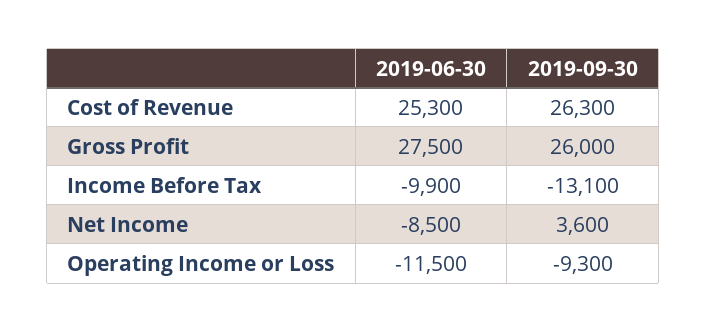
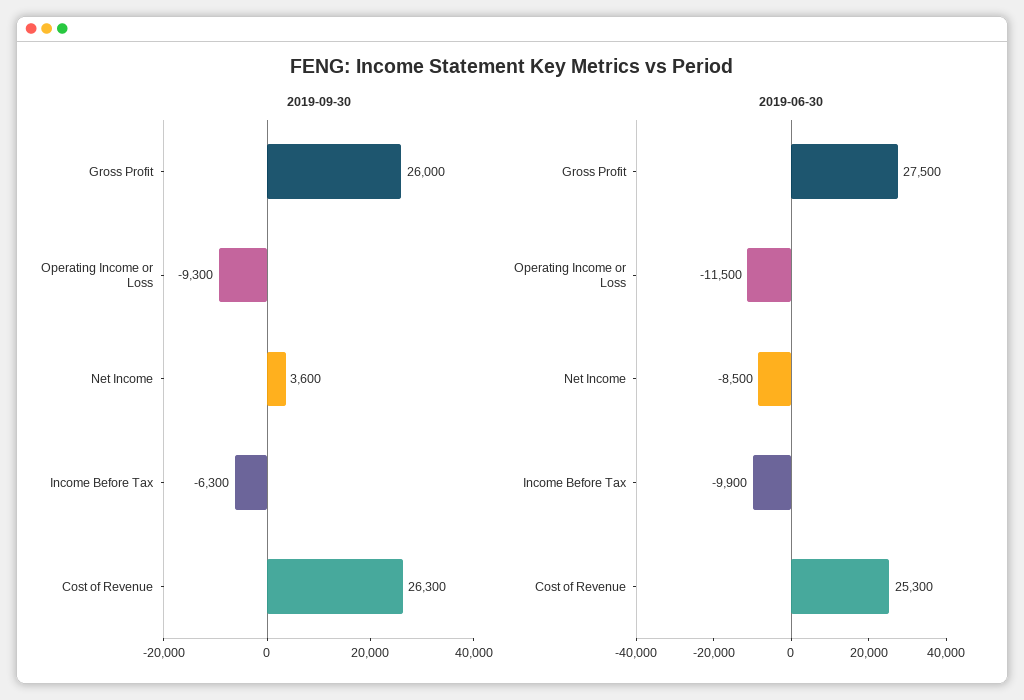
2019-09-30, Income Before Tax: -13100 -> -6300

